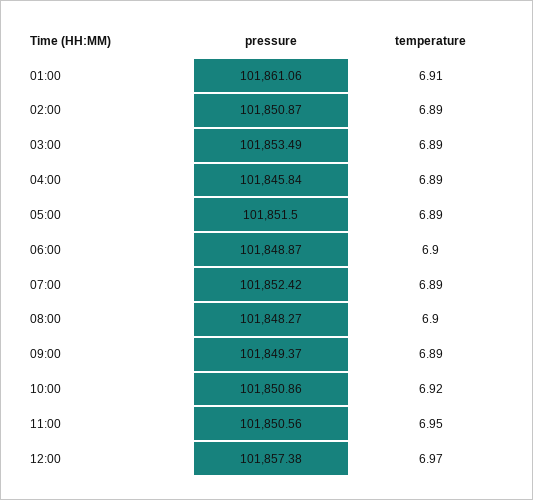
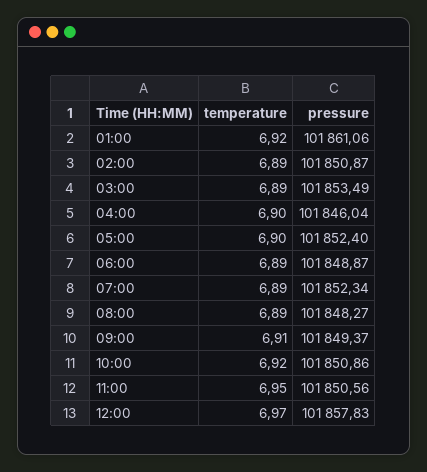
temperature, 01:00: 6.91 -> 6.92
pressure, 04:00: 101845.84 -> 101846.04
temperature, 04:00: 6.89 -> 6.9
pressure, 05:00: 101851.5 -> 101852.4
temperature, 05:00: 6.89 -> 6.9
temperature, 06:00: 6.9 -> 6.89
pressure, 07:00: 101852.42 -> 101852.34
temperature, 08:00: 6.9 -> 6.89
temperature, 09:00: 6.89 -> 6.91
pressure, 12:00: 101857.38 -> 101857.83

